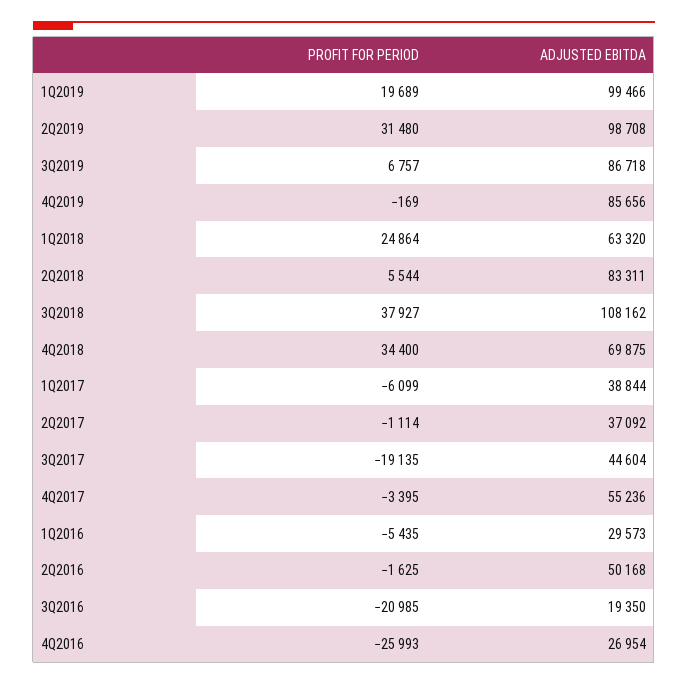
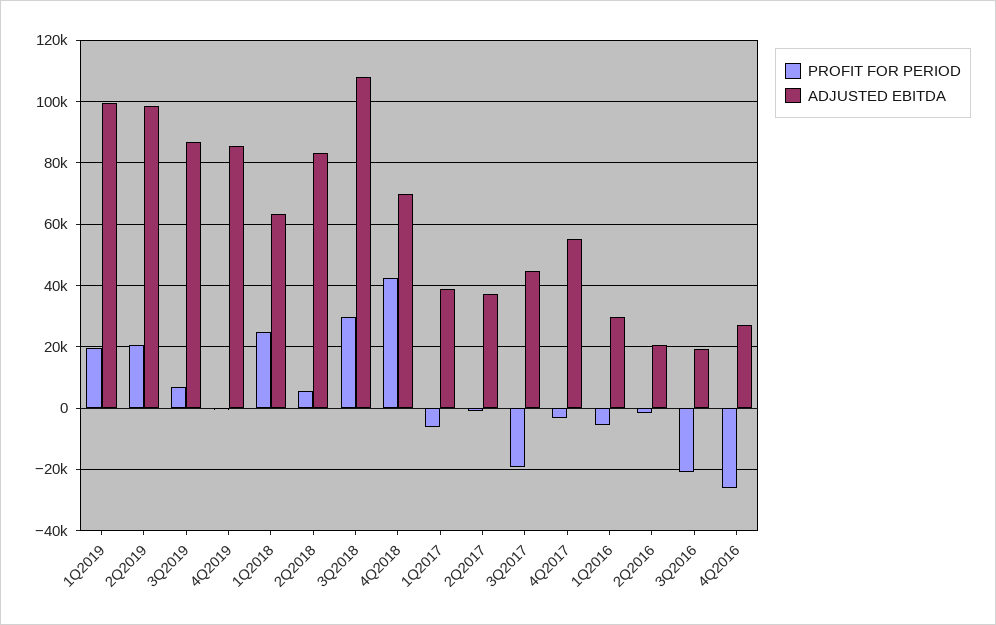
PROFIT FOR PERIOD, 2Q2019: 31480 -> 20000
PROFIT FOR PERIOD, 3Q2018: 37927 -> 30000
PROFIT FOR PERIOD, 4Q2018: 34400 -> 42000
ADJUSTED EBITDA, 2Q2016: 50168 -> 20000

